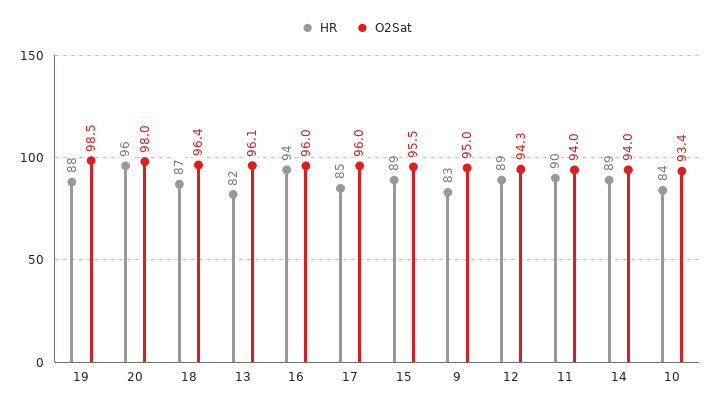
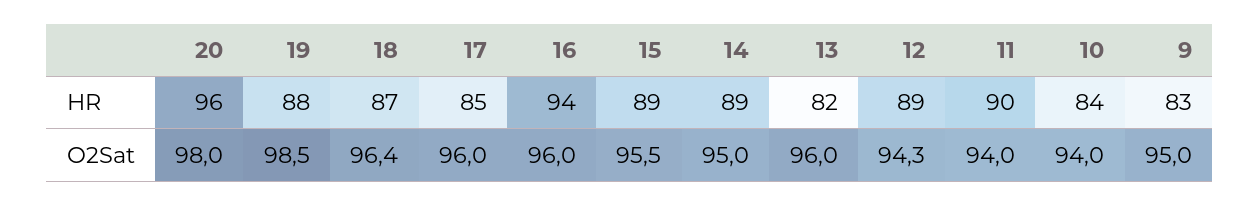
O2Sat, 13: 96.1 -> 96
O2Sat, 14: 94 -> 95
O2Sat, 10: 93.4 -> 94

